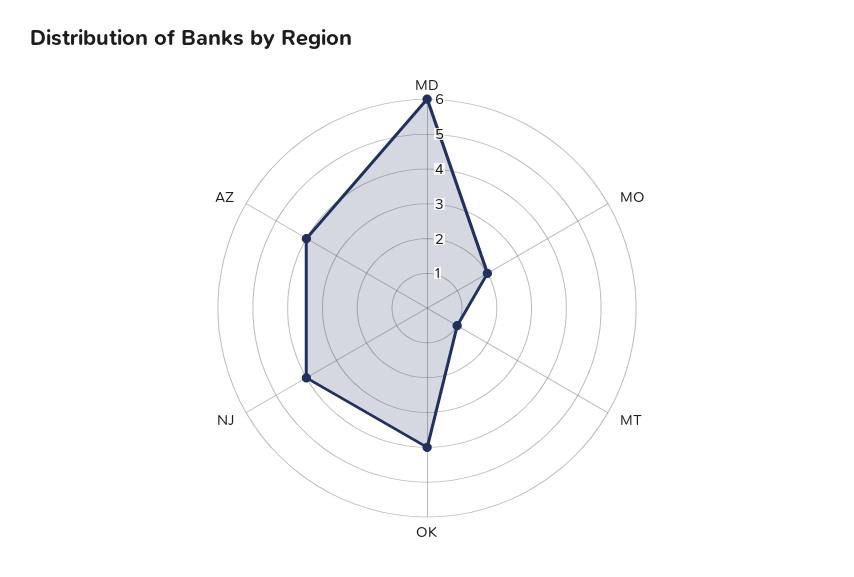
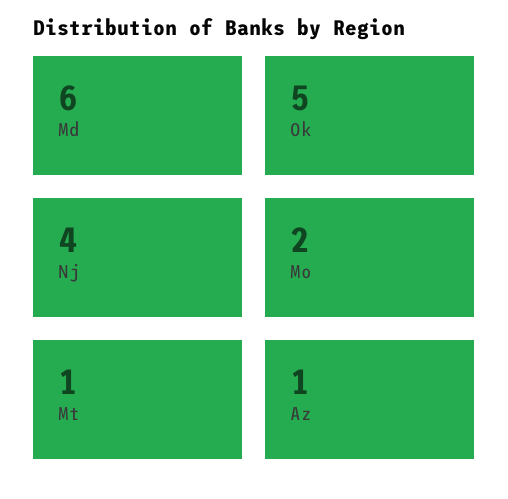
OK: 4 -> 5
AZ: 4 -> 1

